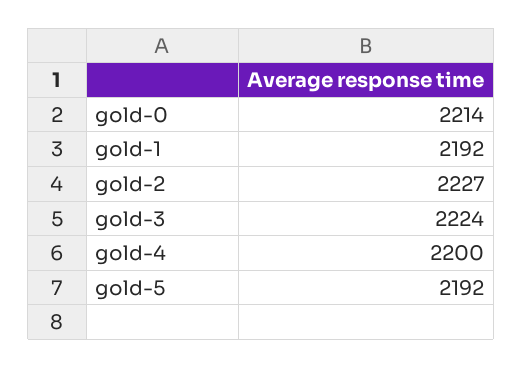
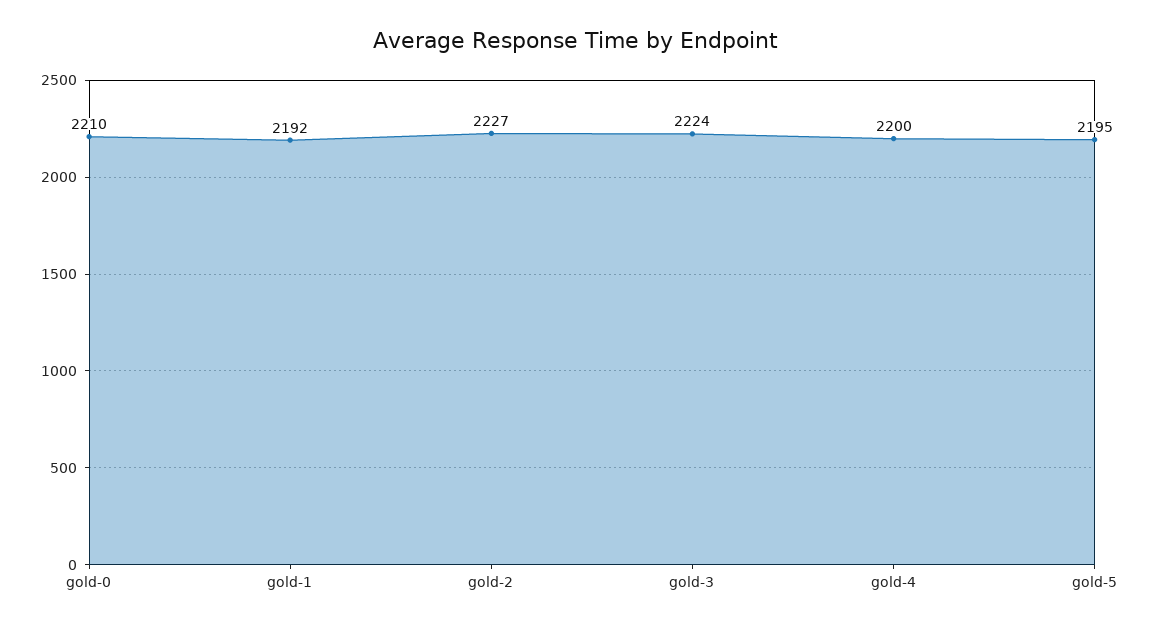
gold-0: 2214 -> 2210
gold-5: 2192 -> 2195

